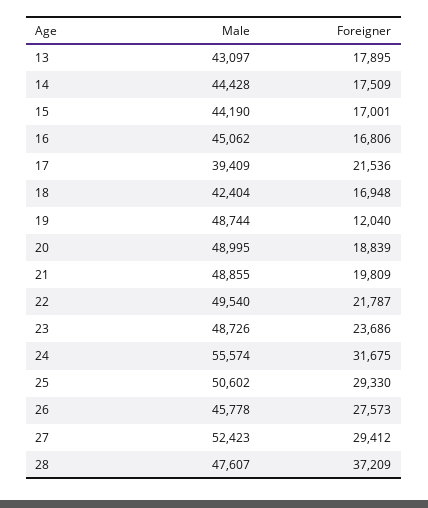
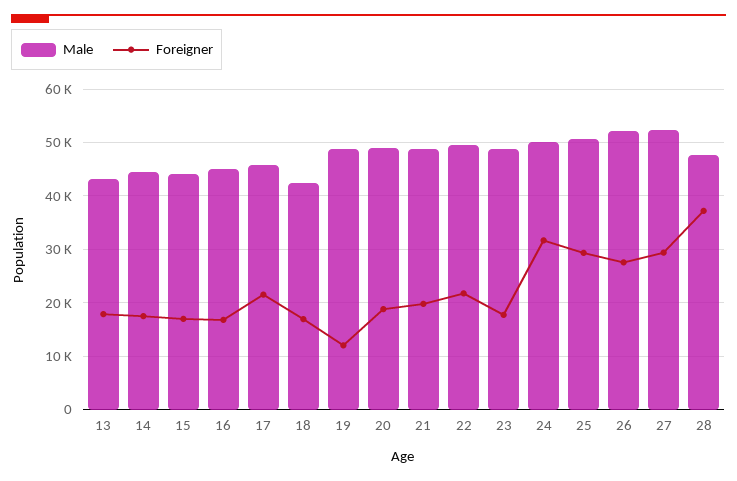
Male, 17: 39409 -> 46000
Foreigner, 23: 23686 -> 18000
Male, 24: 55574 -> 50000
Male, 26: 45778 -> 52000

